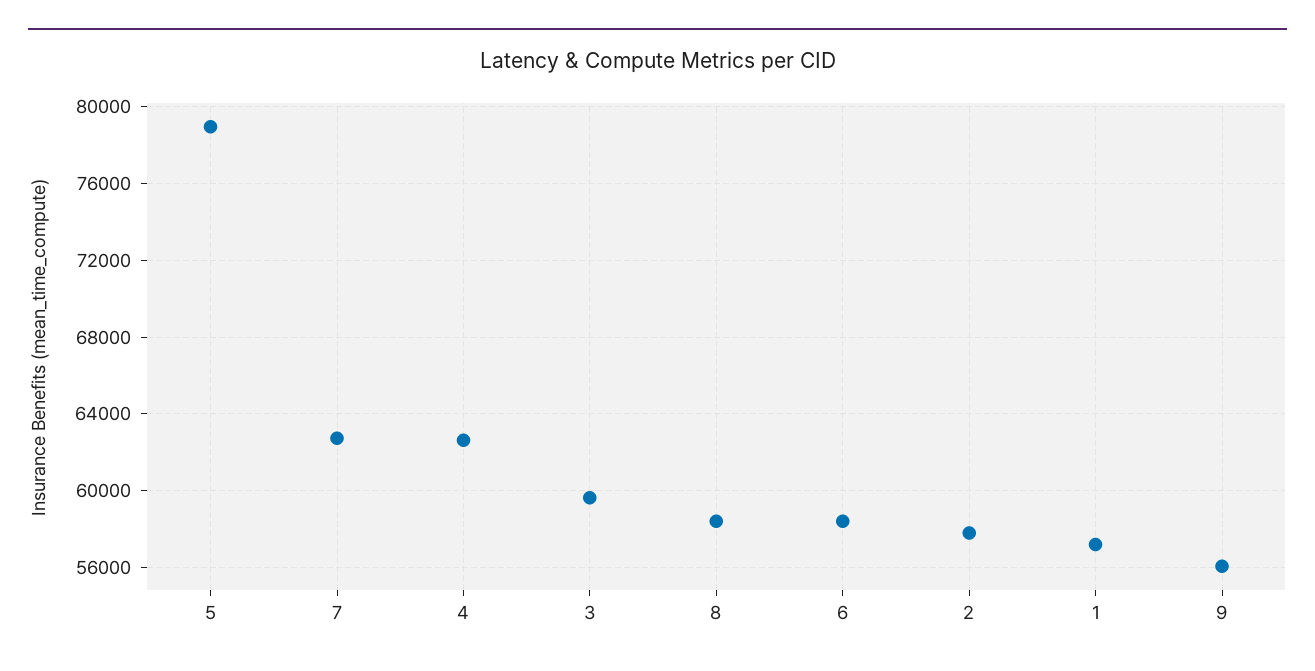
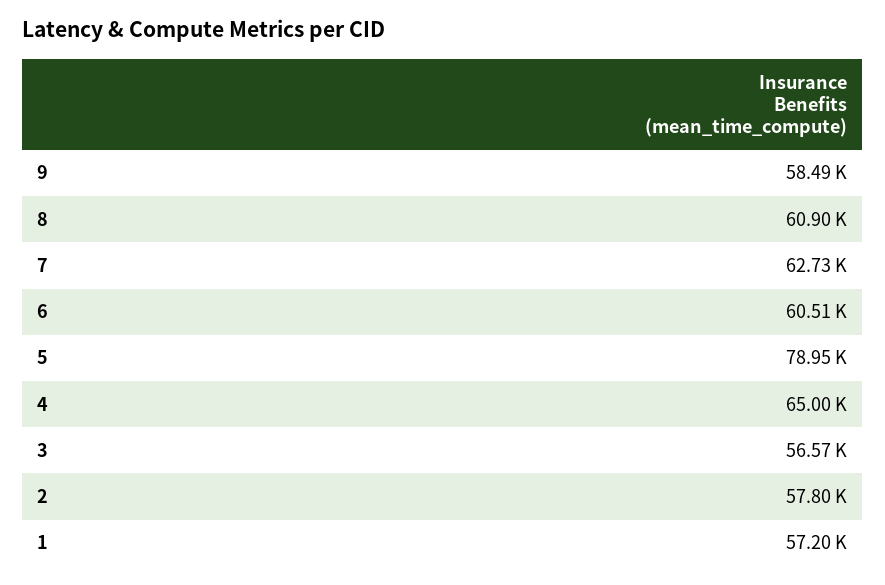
4: 62500 -> 65000
3: 59500 -> 56570
8: 58500 -> 60900
6: 58500 -> 60510
9: 56000 -> 58490

